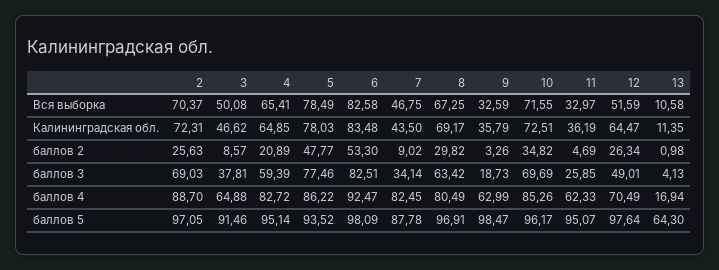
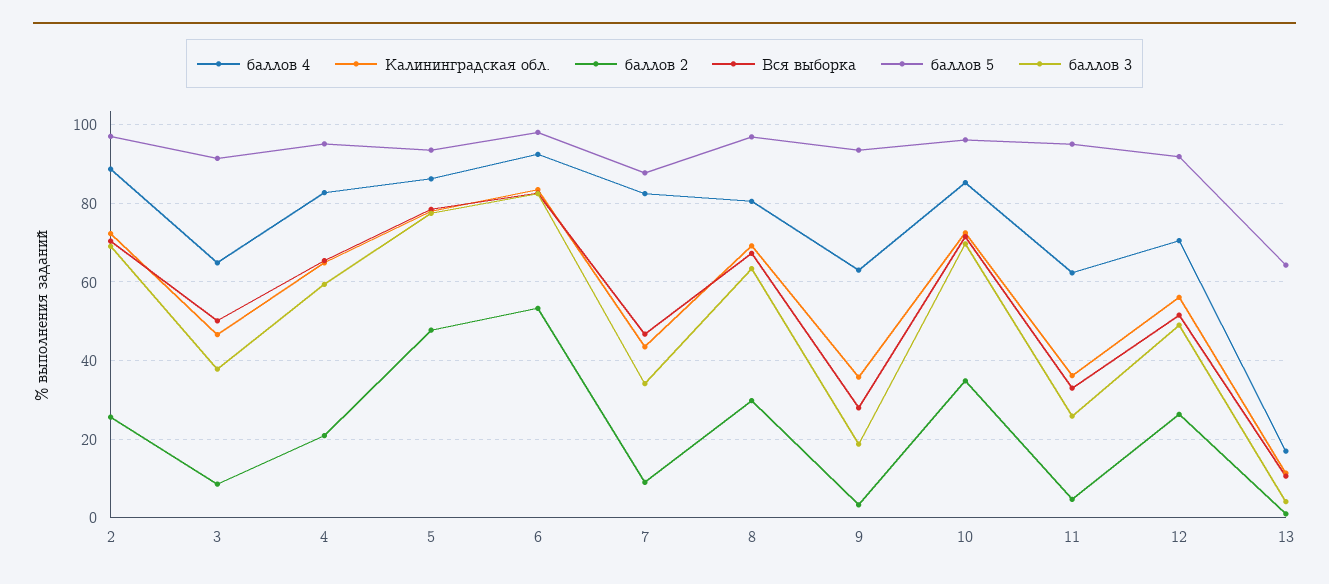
Вся выборка, 9: 32.59 -> 28
Калининградская обл., 12: 64.47 -> 56
баллов 5, 9: 98.47 -> 94
баллов 5, 12: 97.64 -> 92

